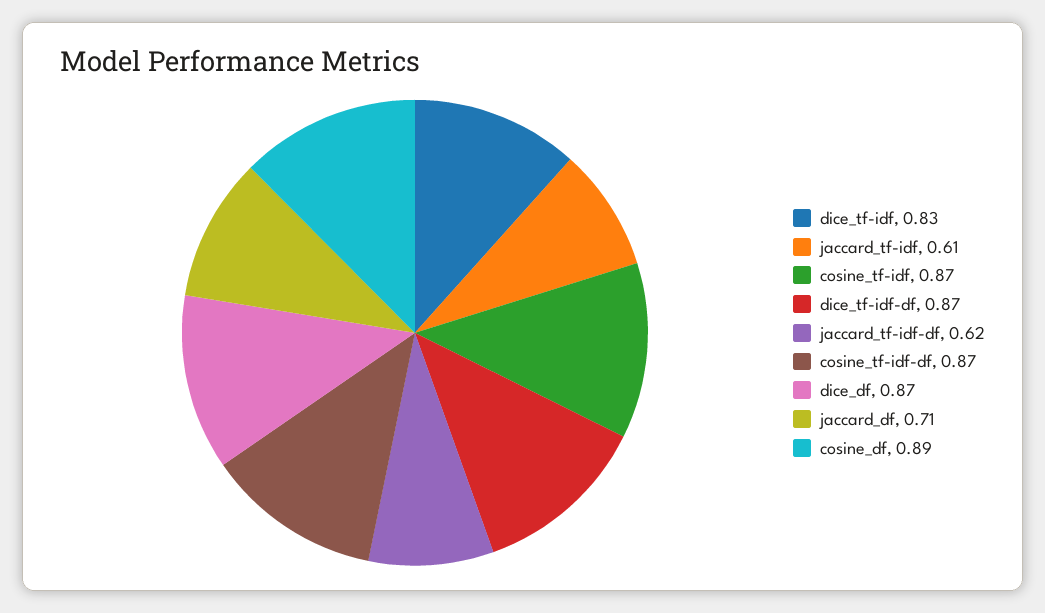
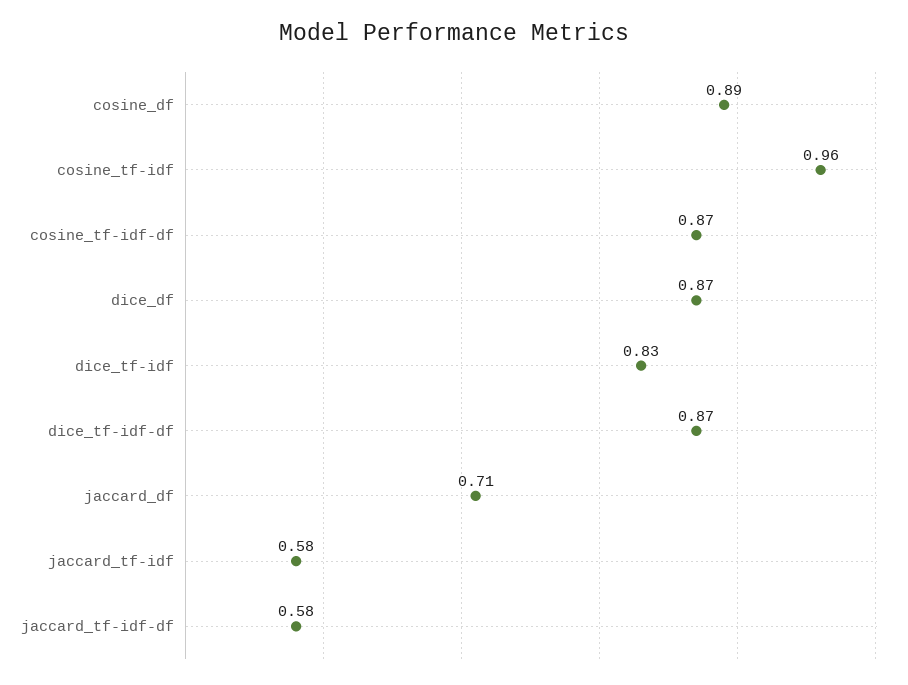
jaccard_tf-idf: 0.61 -> 0.58
cosine_tf-idf: 0.87 -> 0.96
jaccard_tf-idf-df: 0.62 -> 0.58

